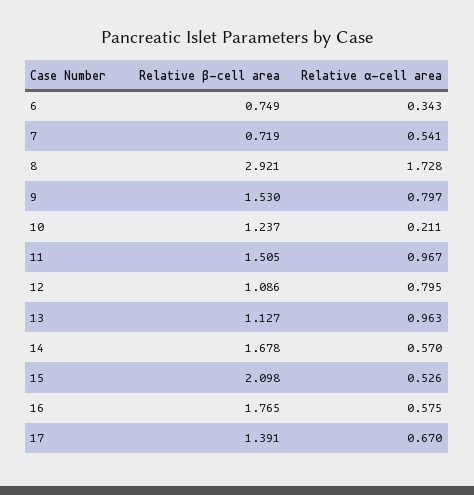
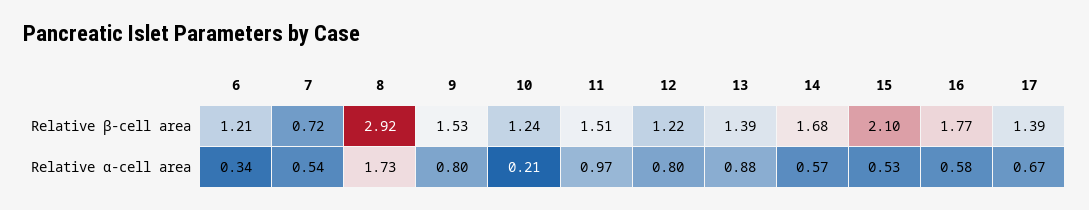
Relative β-cell area, 6: 0.749 -> 1.21
Relative β-cell area, 12: 1.086 -> 1.22
Relative β-cell area, 13: 1.127 -> 1.39
Relative α-cell area, 13: 0.963 -> 0.88

